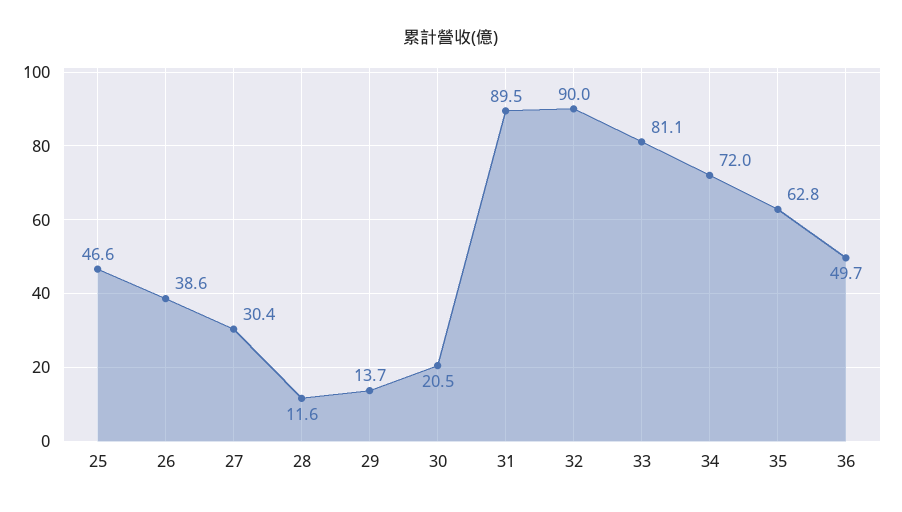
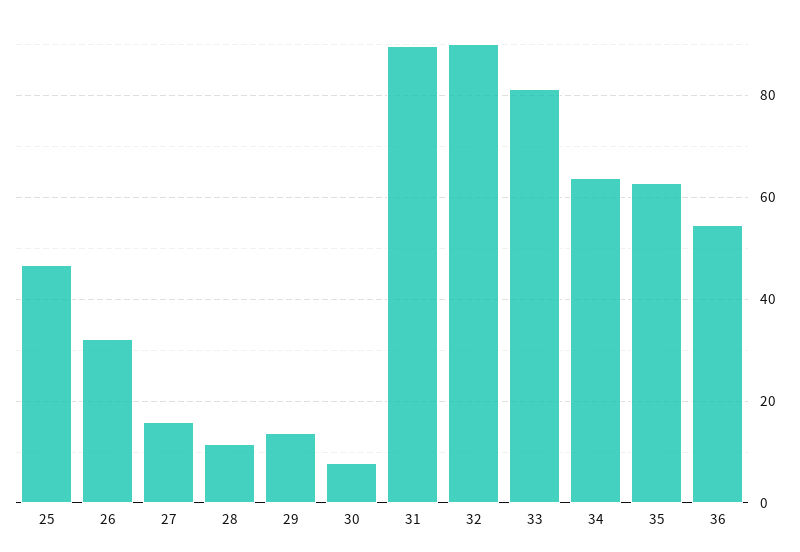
26: 38.6 -> 32
27: 30.4 -> 16
30: 20.5 -> 8
34: 72 -> 64
36: 49.7 -> 54

